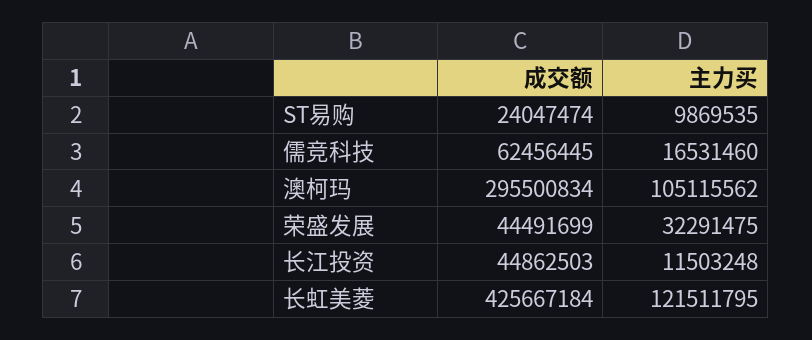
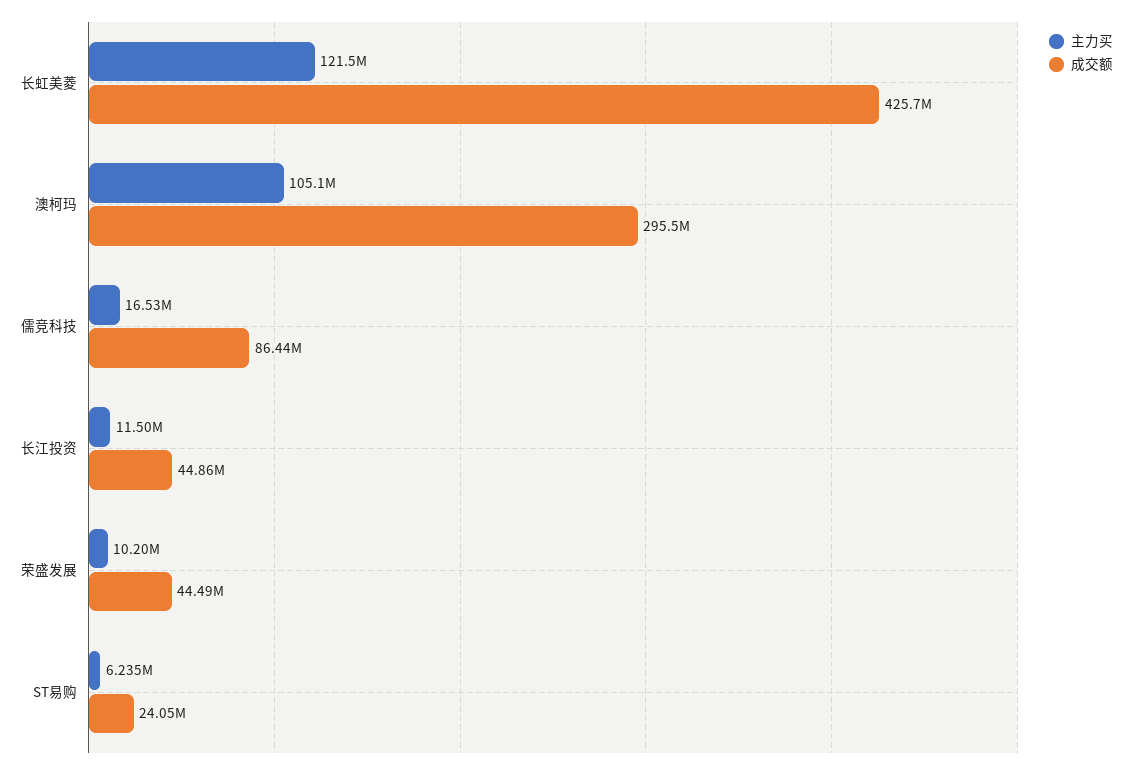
主力买, ST易购: 9869535 -> 6235000
成交额, 儒竞科技: 62456445 -> 86440000
主力买, 荣盛发展: 32291475 -> 10200000

